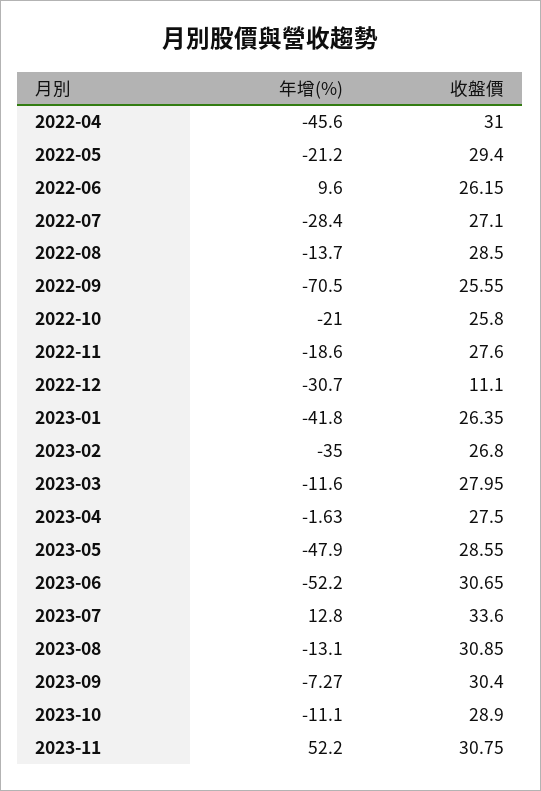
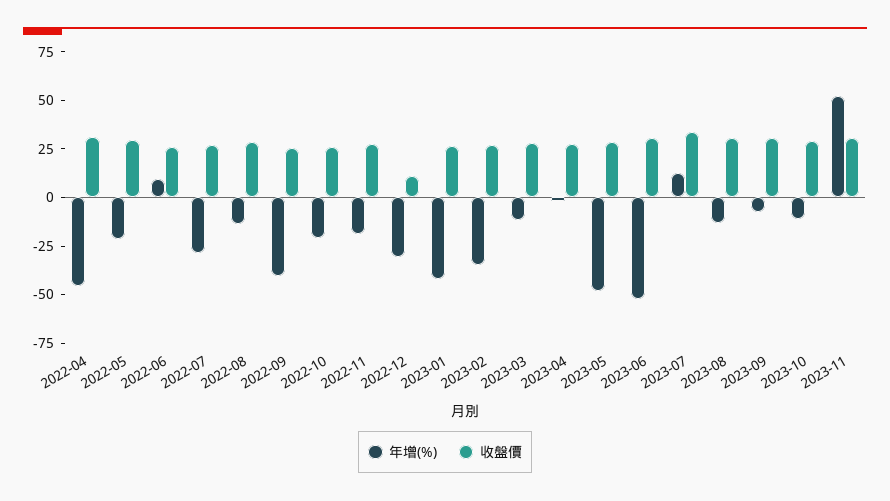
年增(%), 2022-09: -70.5 -> -40

